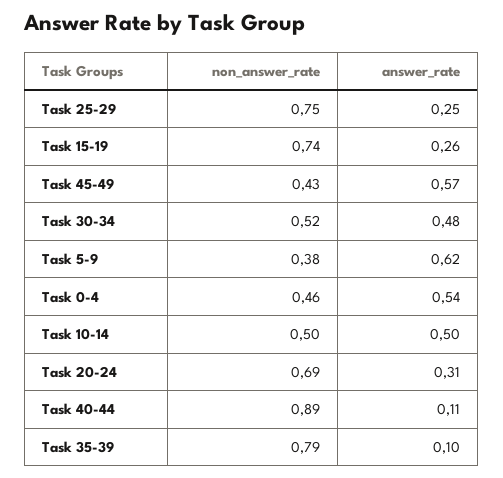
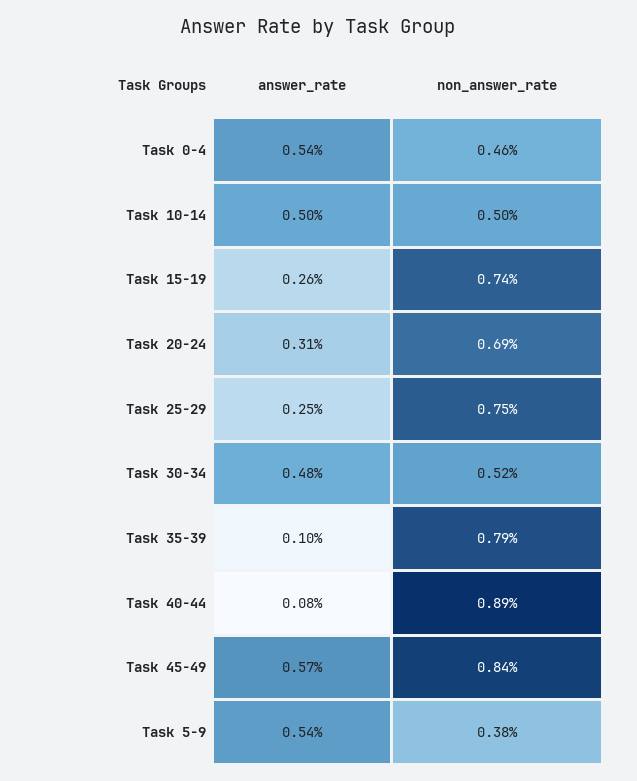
non_answer_rate, Task 45-49: 0.43 -> 0.84
answer_rate, Task 5-9: 0.62 -> 0.54
answer_rate, Task 40-44: 0.11 -> 0.08

